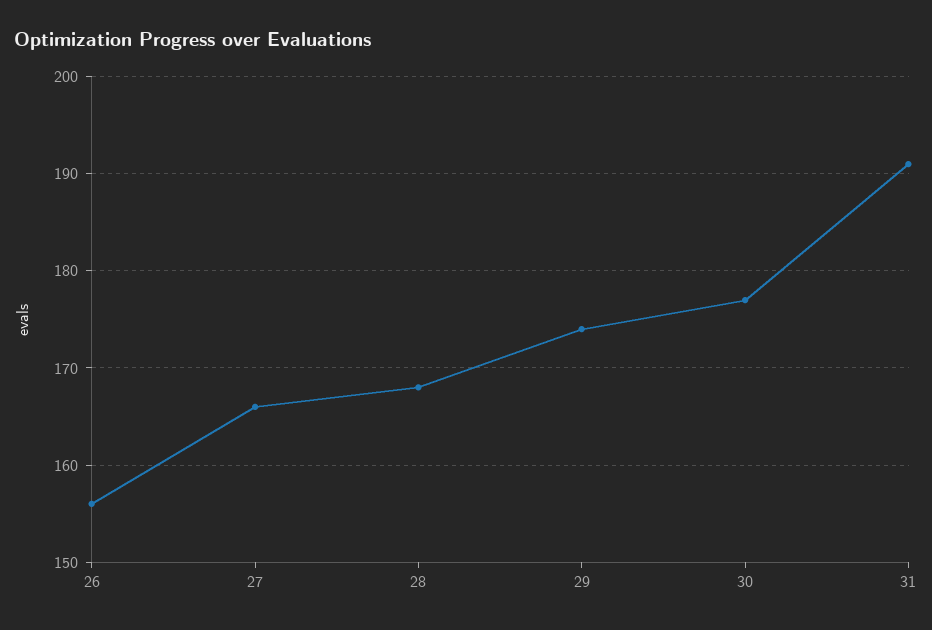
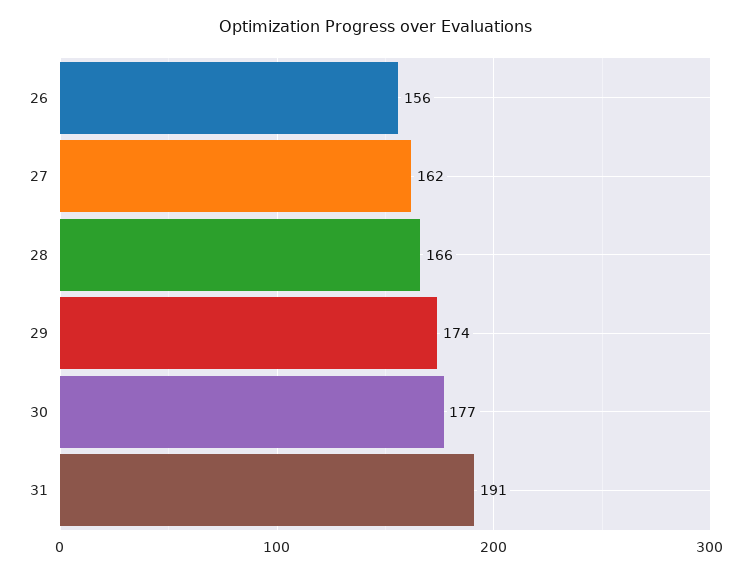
27: 166 -> 162
28: 168 -> 166

